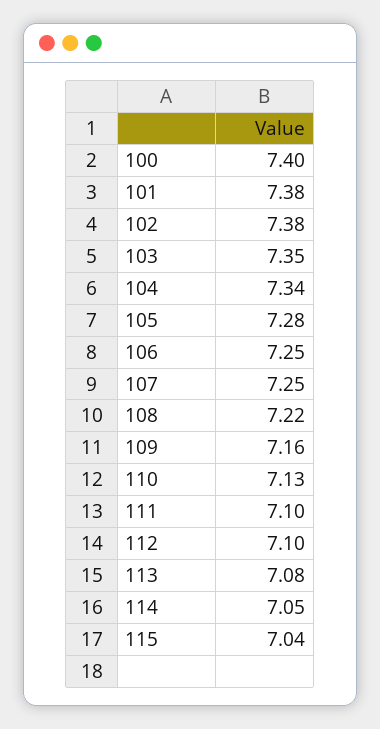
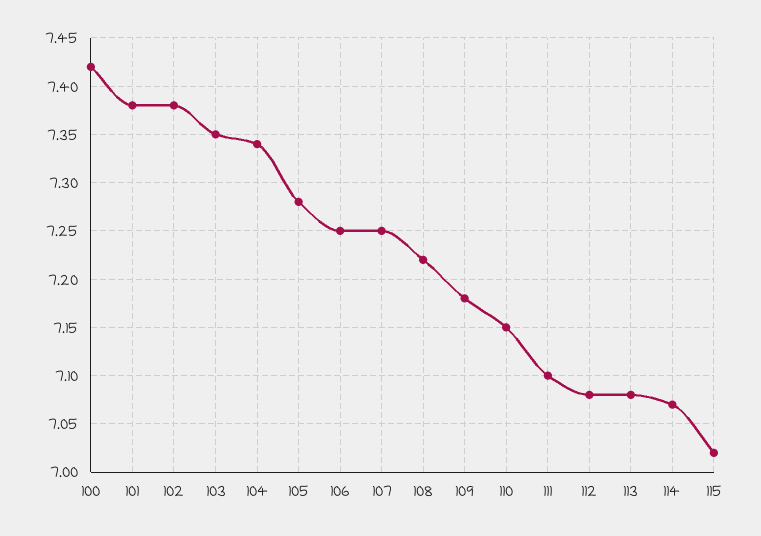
100: 7.4 -> 7.42
109: 7.16 -> 7.18
110: 7.13 -> 7.15
112: 7.1 -> 7.08
114: 7.05 -> 7.07
115: 7.04 -> 7.02

